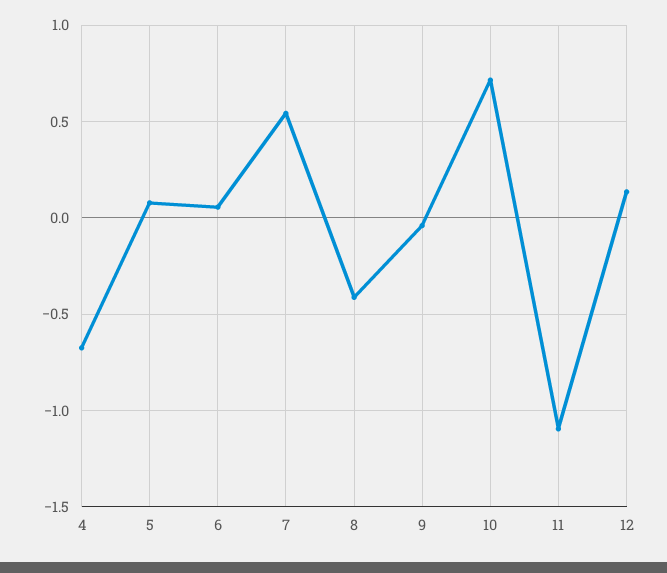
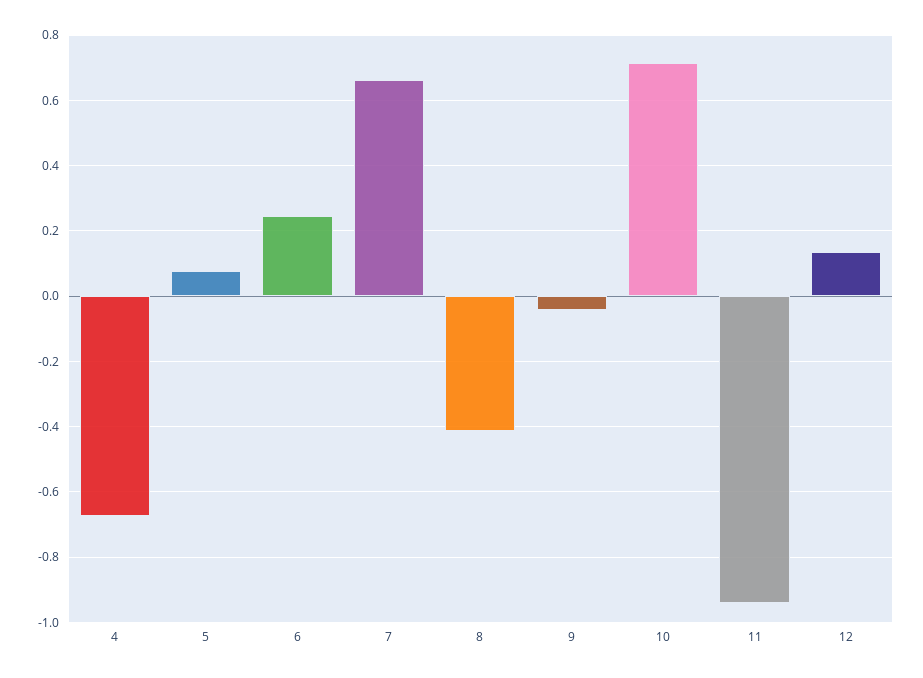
6: 0.05 -> 0.24
7: 0.55 -> 0.66
11: -1.1 -> -0.94

